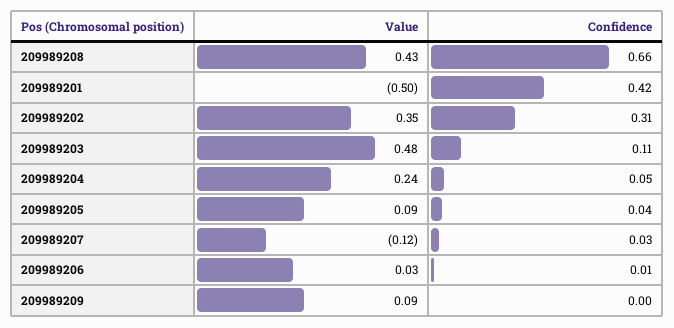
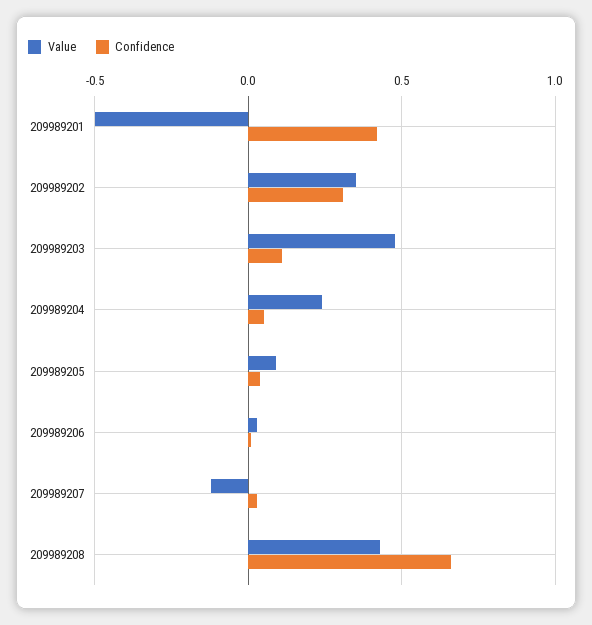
Value, 209989209: 0.09 -> none
Confidence, 209989209: 0 -> none

